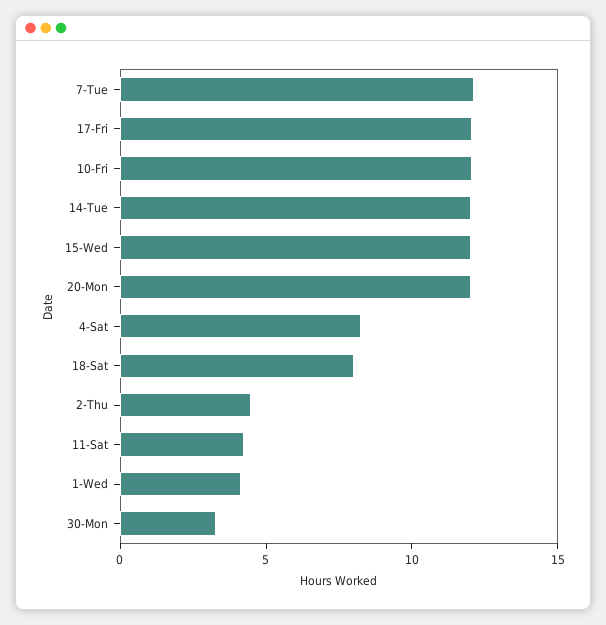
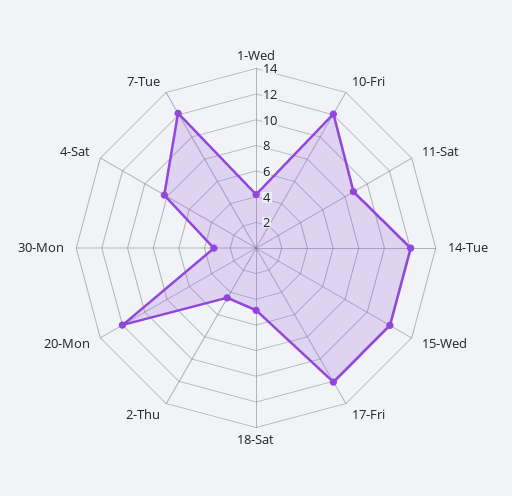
18-Sat: 8 -> 5
11-Sat: 4 -> 9

